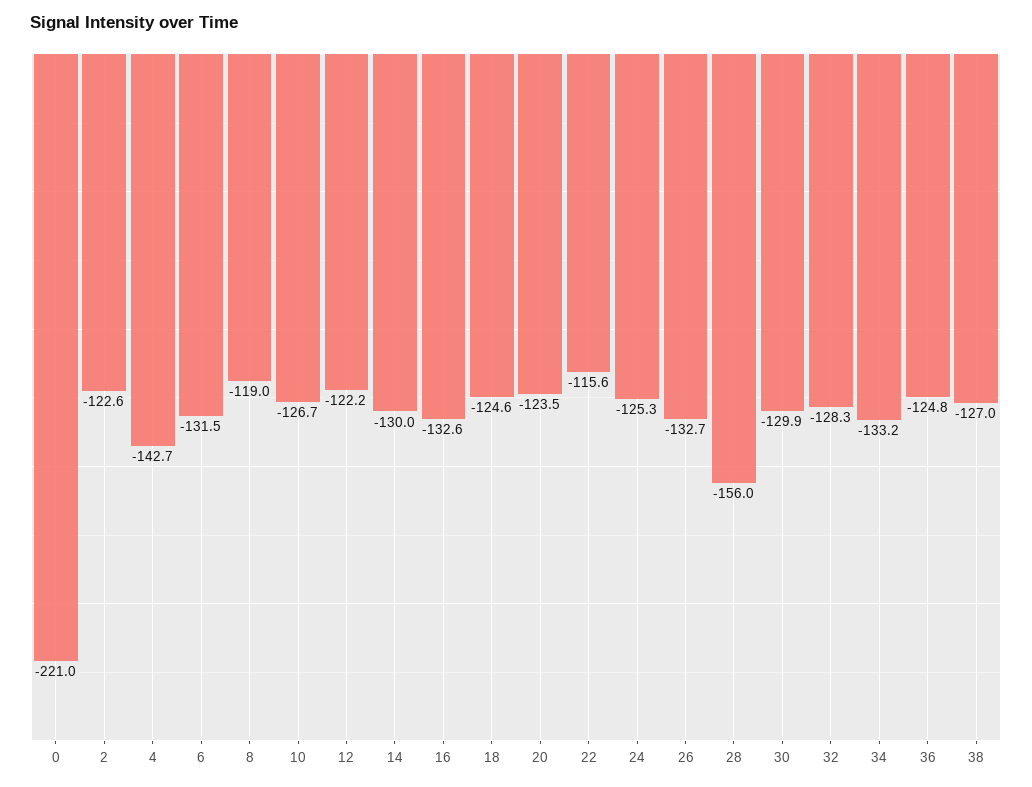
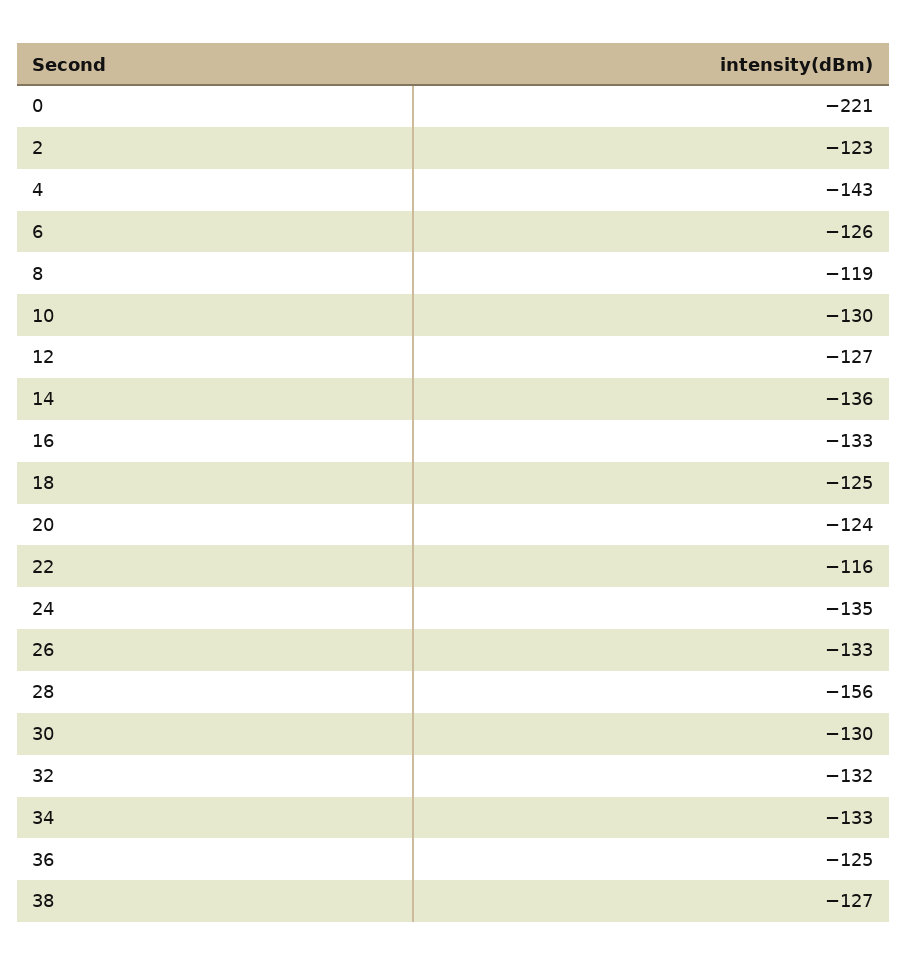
6: -131.5 -> -126
10: -126.7 -> -130
12: -122.2 -> -127
14: -130 -> -136
24: -125.3 -> -135
32: -128.3 -> -132

